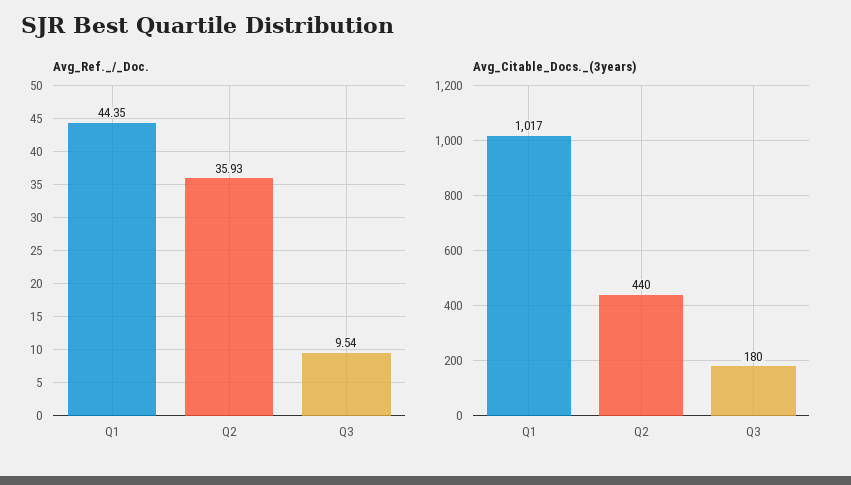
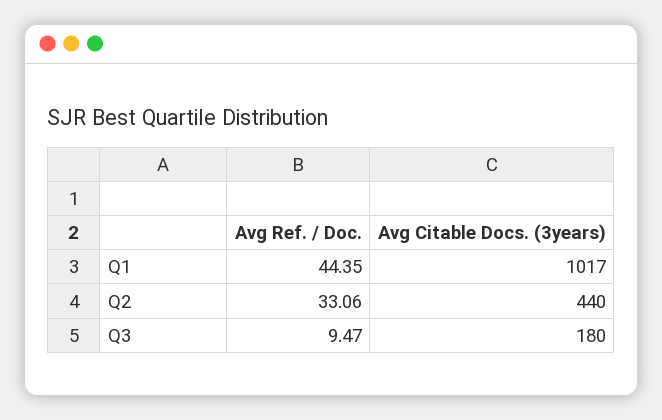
Avg_Ref._/_Doc., Q2: 35.93 -> 33.06
Avg_Ref._/_Doc., Q3: 9.54 -> 9.47

